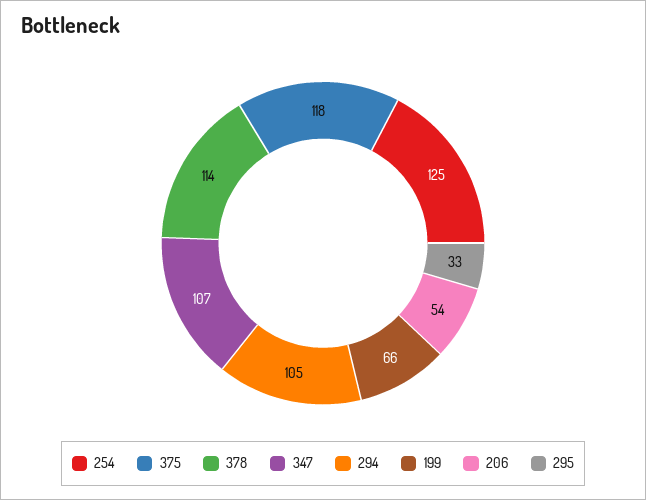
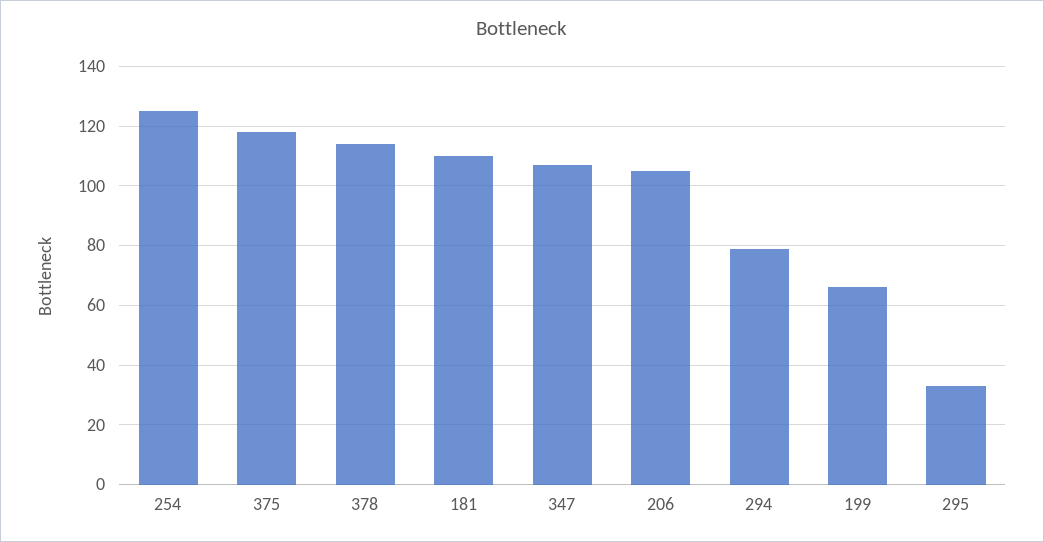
294: 105 -> 80
206: 54 -> 105
181: none -> 110

